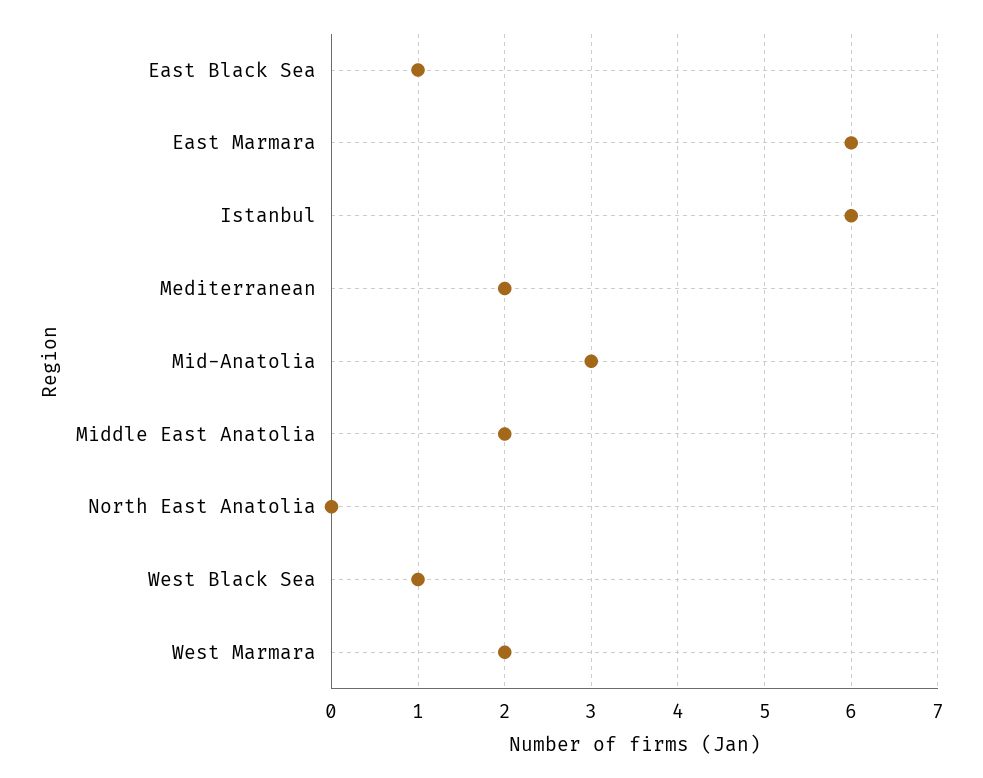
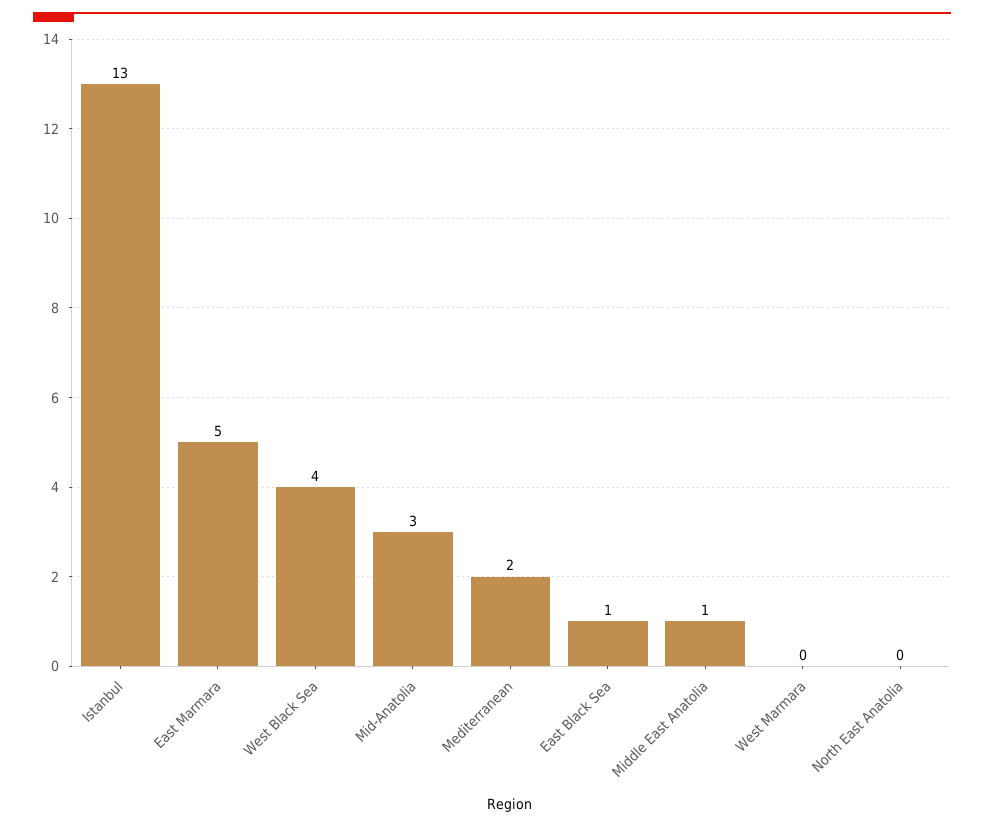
East Marmara: 6 -> 5
Istanbul: 6 -> 13
Middle East Anatolia: 2 -> 1
West Black Sea: 1 -> 4
West Marmara: 2 -> 0

